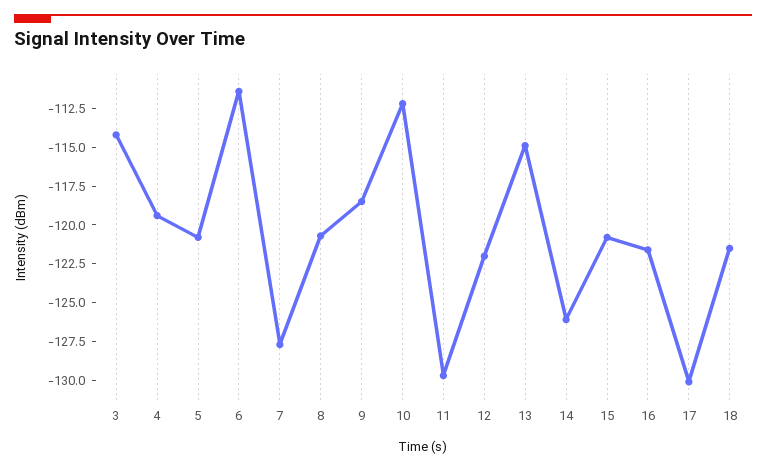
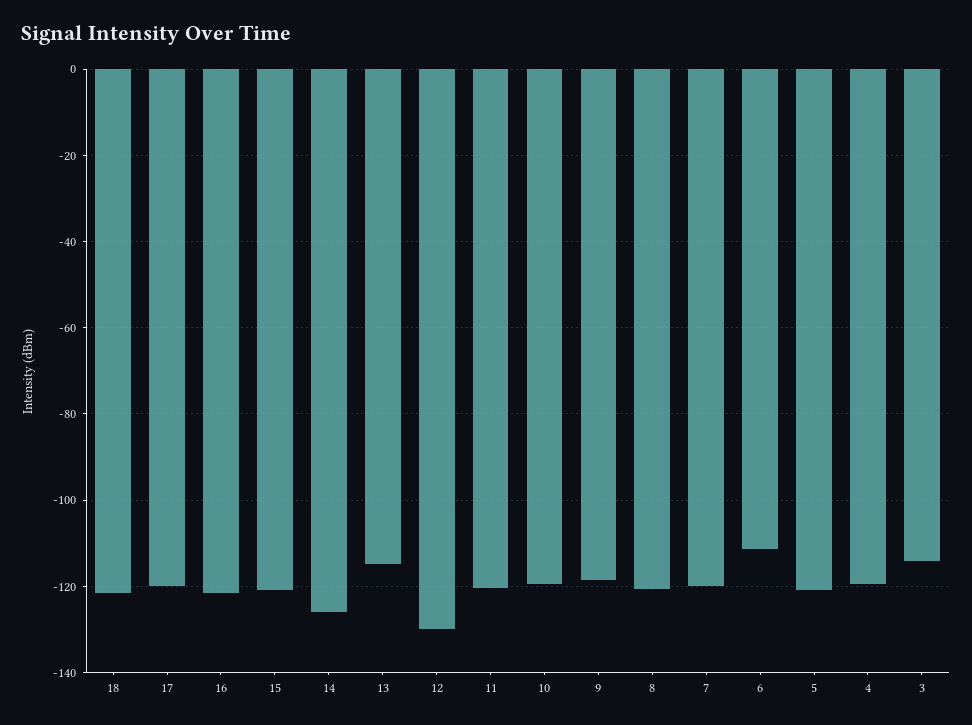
7: -127.5 -> -120
10: -112.5 -> -120
11: -130 -> -120
12: -122.5 -> -130
17: -130 -> -120

